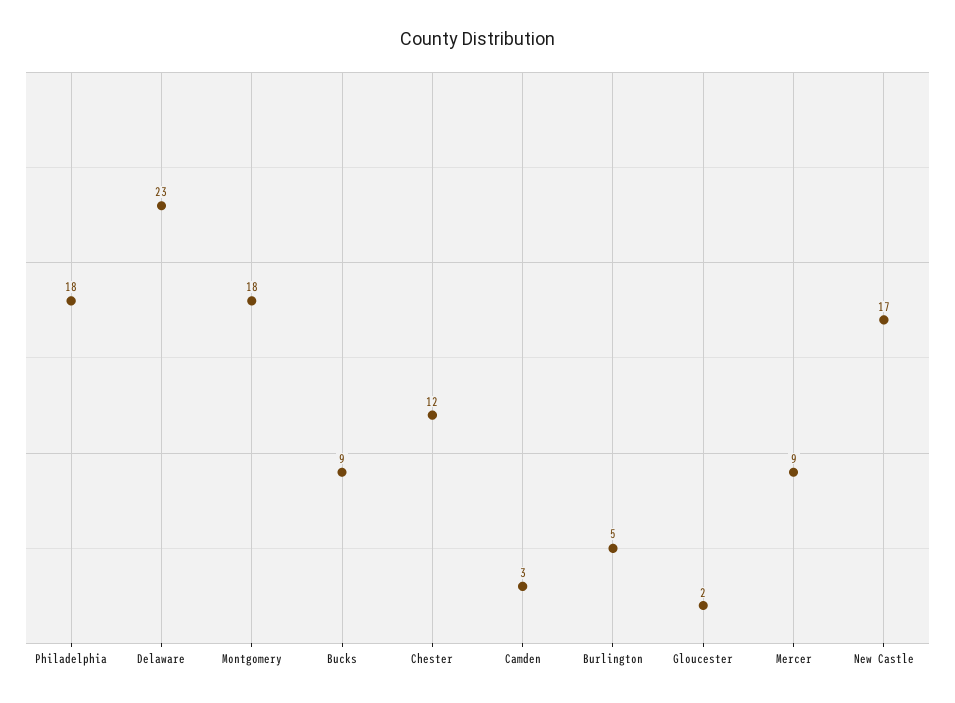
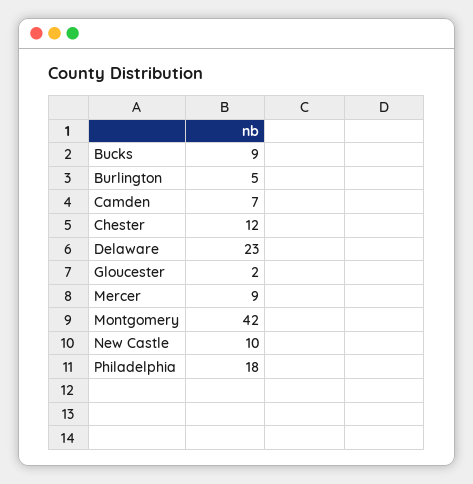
Montgomery: 18 -> 42
Camden: 3 -> 7
New Castle: 17 -> 10

